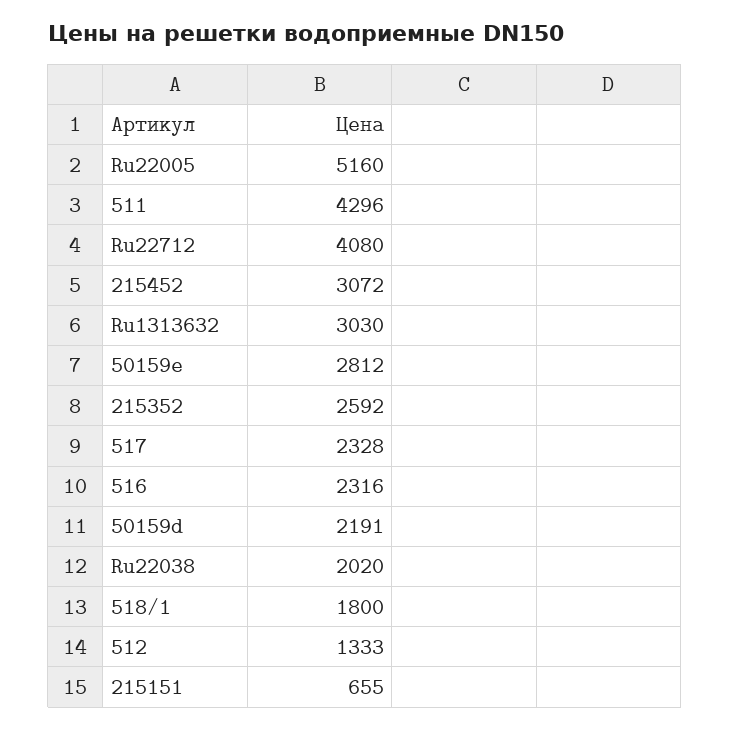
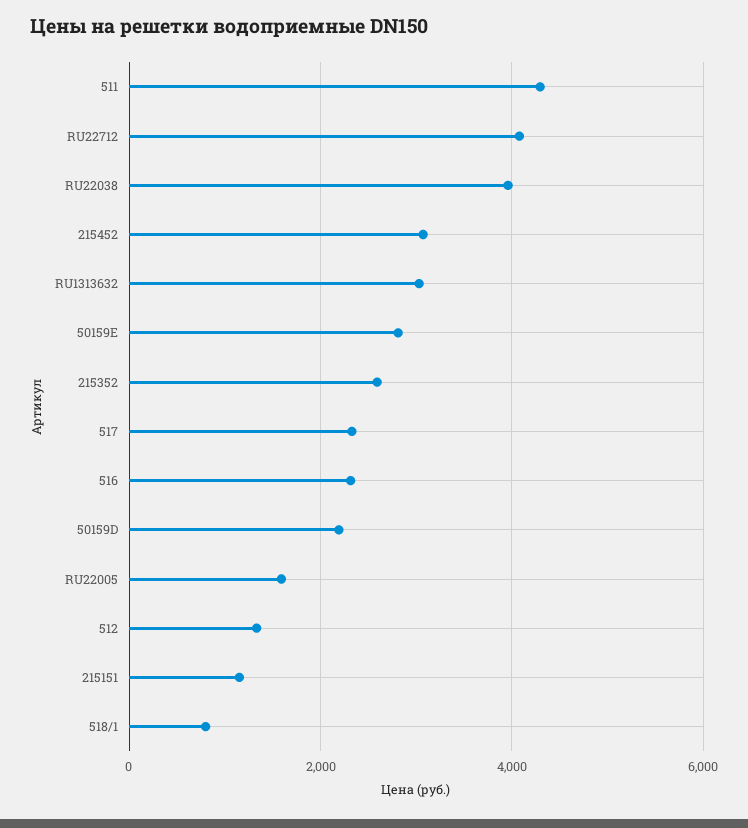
Ru22005: 5160 -> 1600
Ru22038: 2020 -> 4000
518/1: 1800 -> 800
215151: 655 -> 1200

